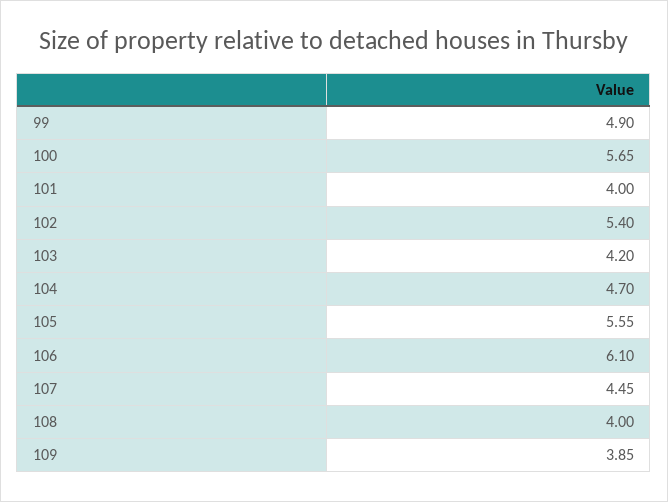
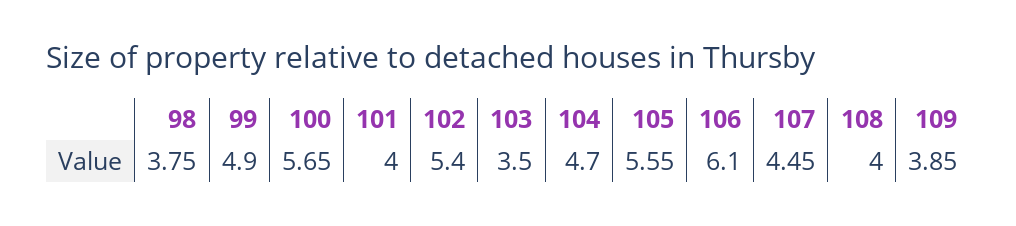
103: 4.2 -> 3.5
98: none -> 3.75

